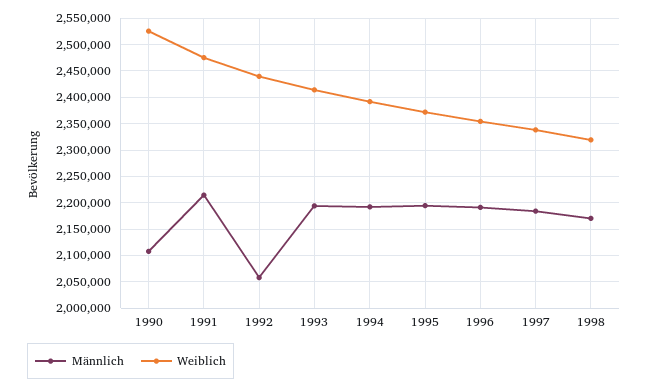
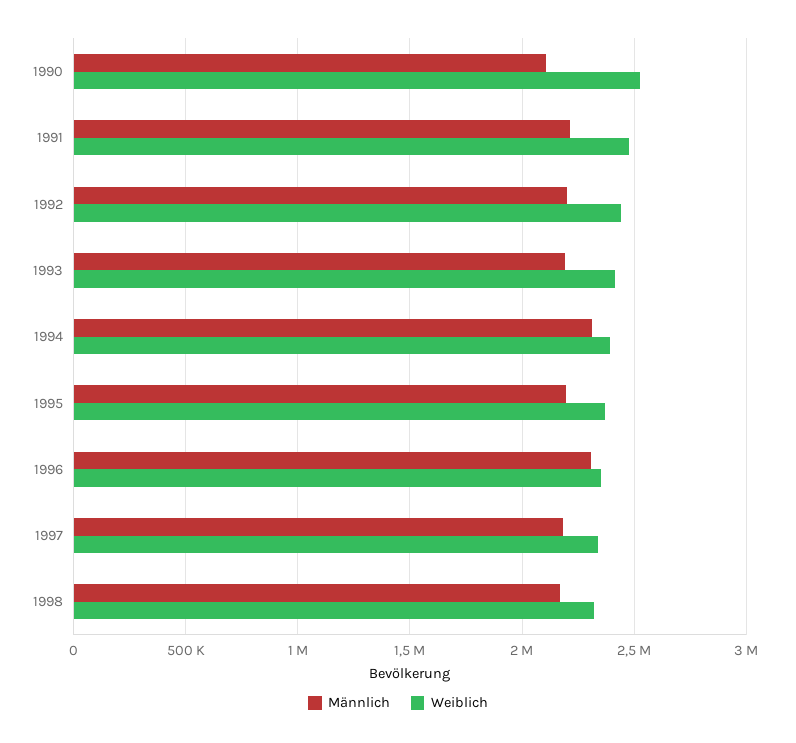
Männlich, 1992: 2050000 -> 2200000
Männlich, 1994: 2200000 -> 2300000
Männlich, 1996: 2200000 -> 2300000

